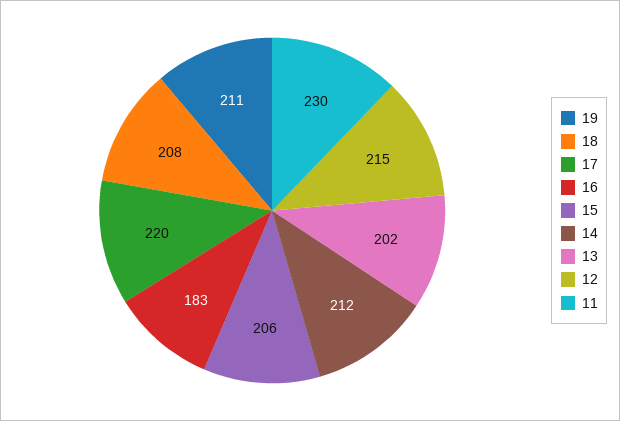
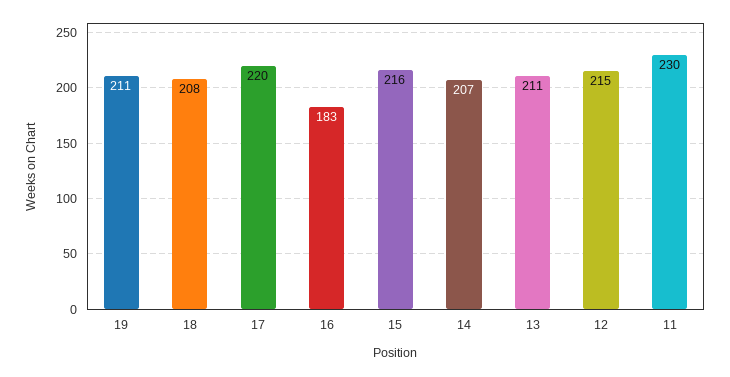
15: 206 -> 216
14: 212 -> 207
13: 202 -> 211

